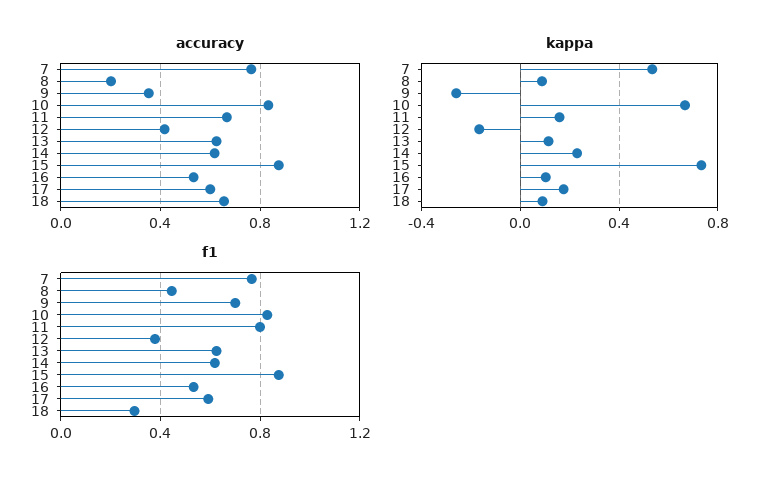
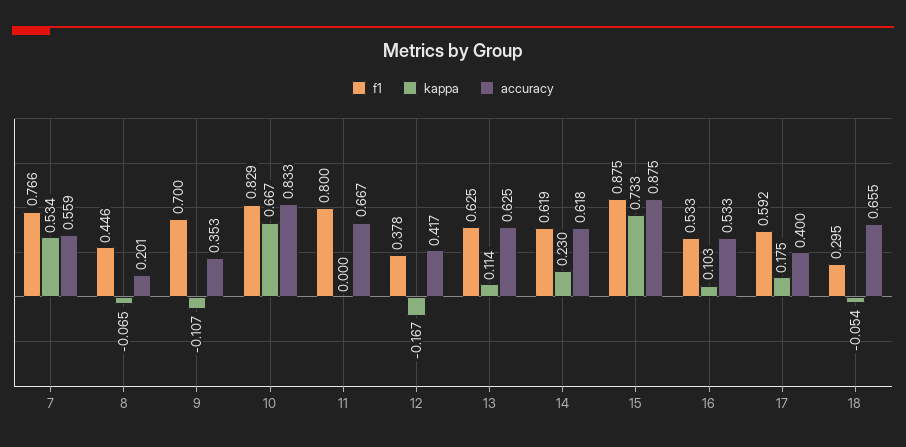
accuracy, 7: 0.75 -> 0.559
accuracy, 17: 0.6 -> 0.4
kappa, 8: 0.1 -> -0.065
kappa, 9: -0.25 -> -0.107
kappa, 11: 0.15 -> 0
kappa, 18: 0.1 -> -0.054

